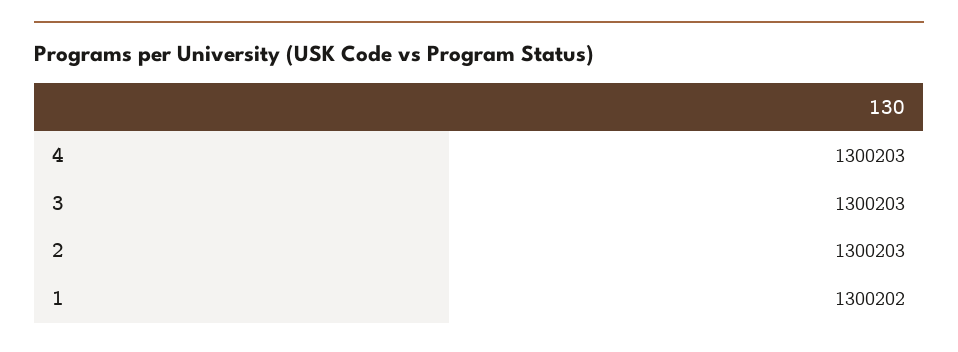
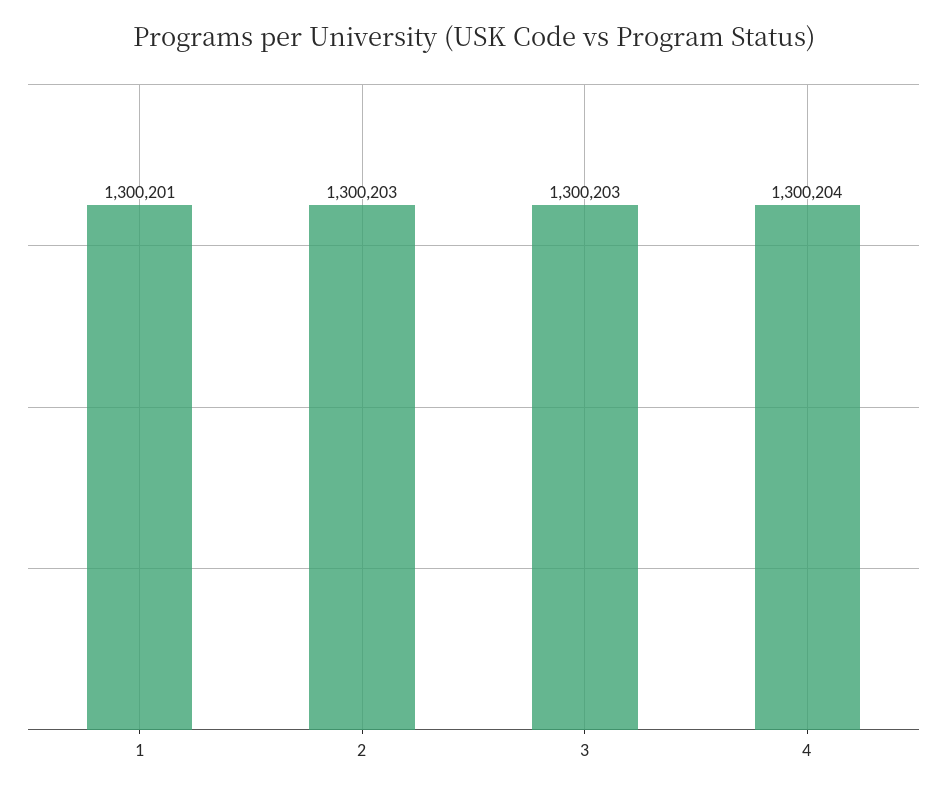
4: 1300203 -> 1300204
1: 1300202 -> 1300201

